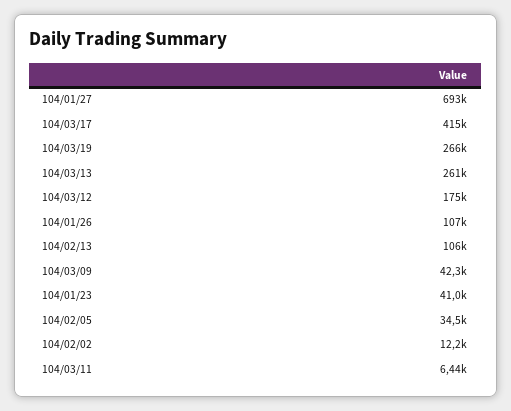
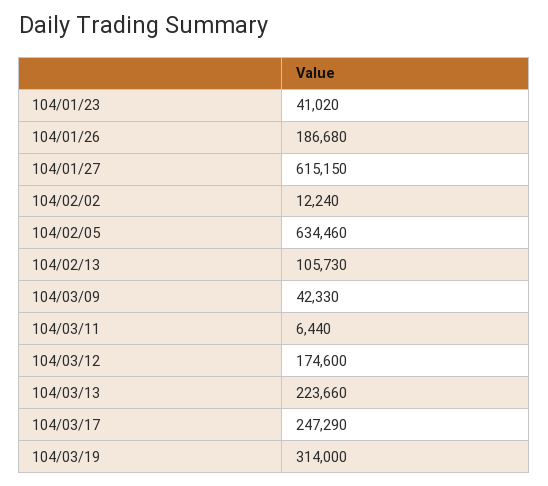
104/01/27: 693000 -> 615150
104/03/17: 415000 -> 247290
104/03/19: 266000 -> 314000
104/03/13: 261000 -> 223660
104/01/26: 107000 -> 186680
104/02/05: 34500 -> 634460

